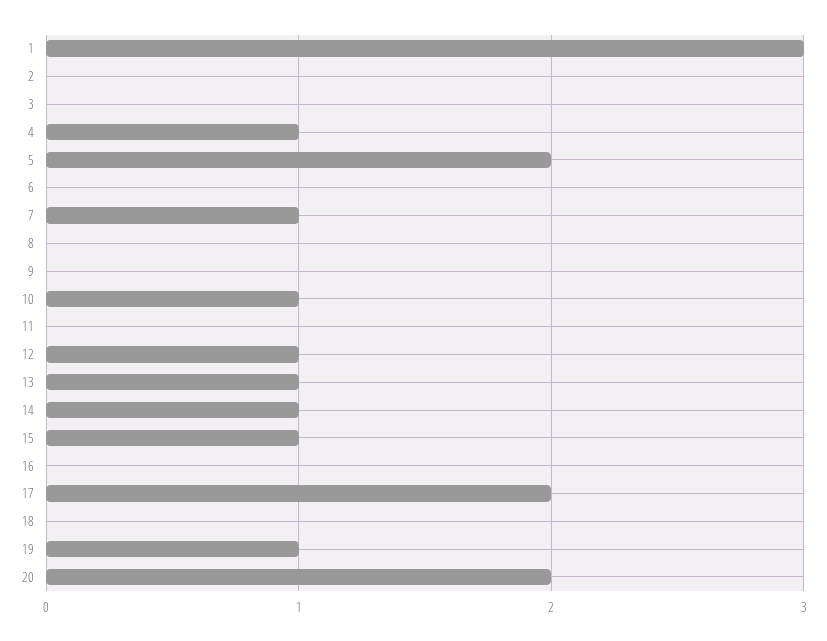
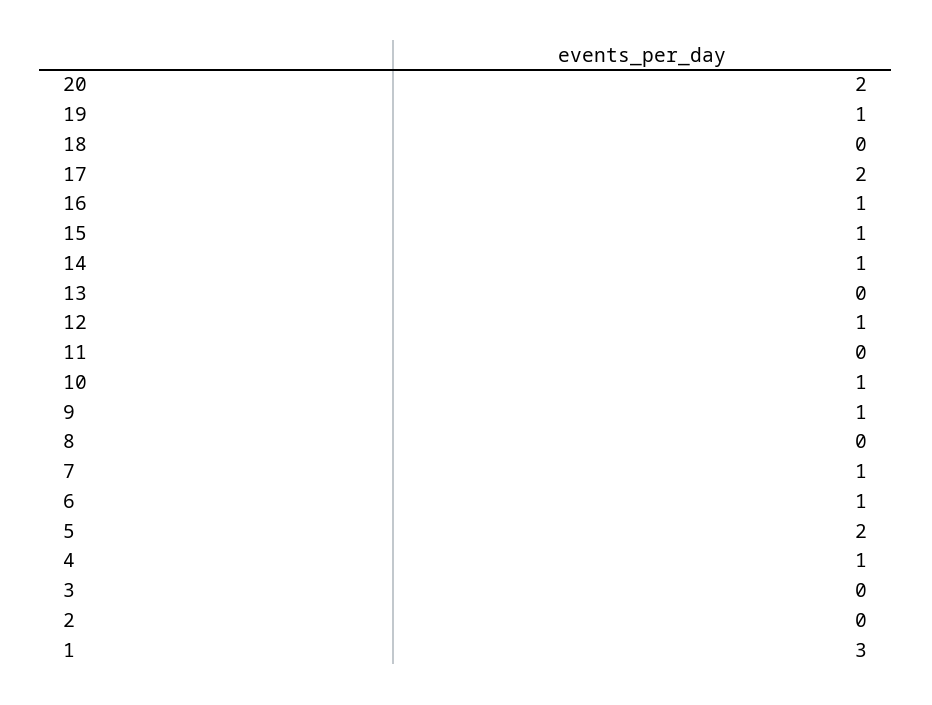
6: 0 -> 1
9: 0 -> 1
13: 1 -> 0
16: 0 -> 1

